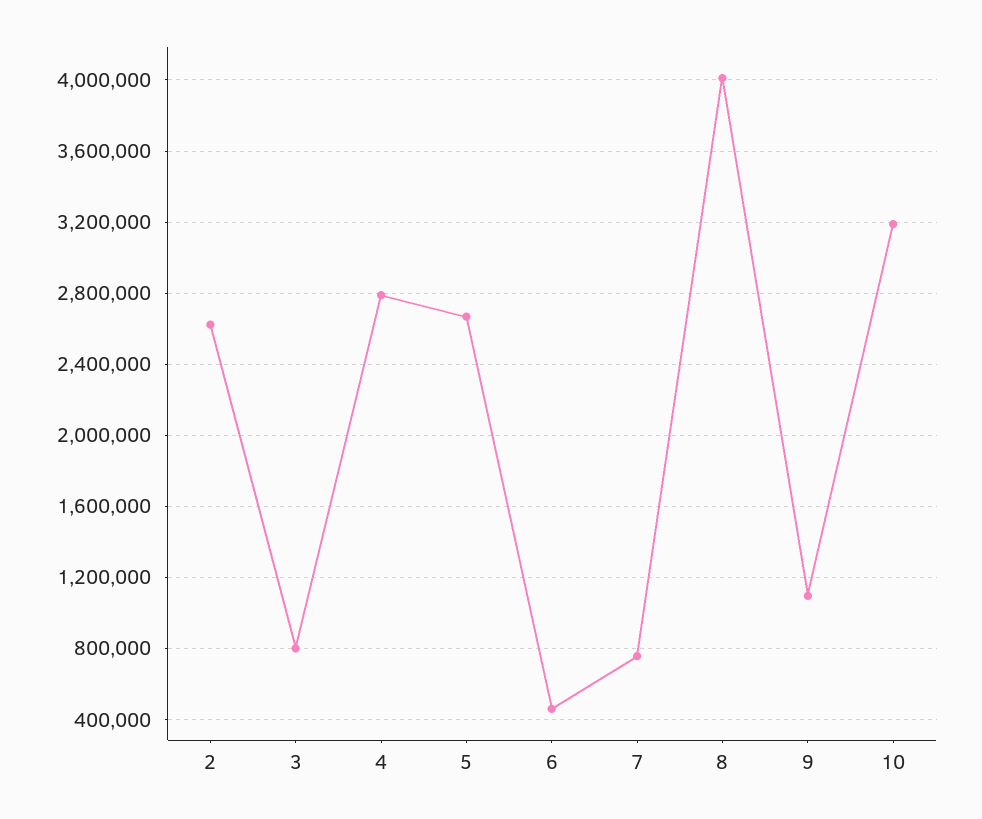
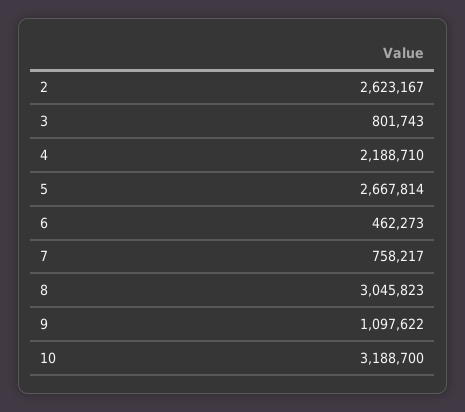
4: 2800000 -> 2188710
8: 4000000 -> 3045823

